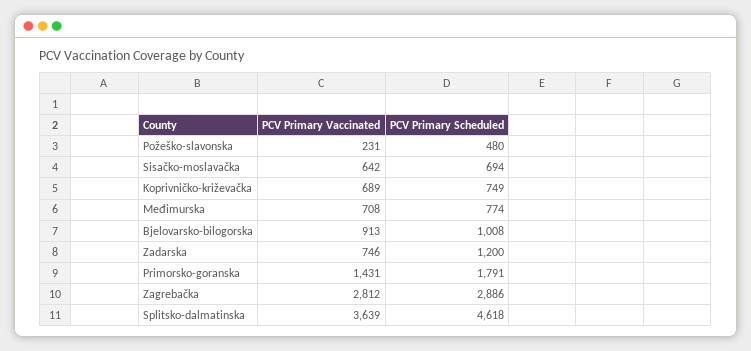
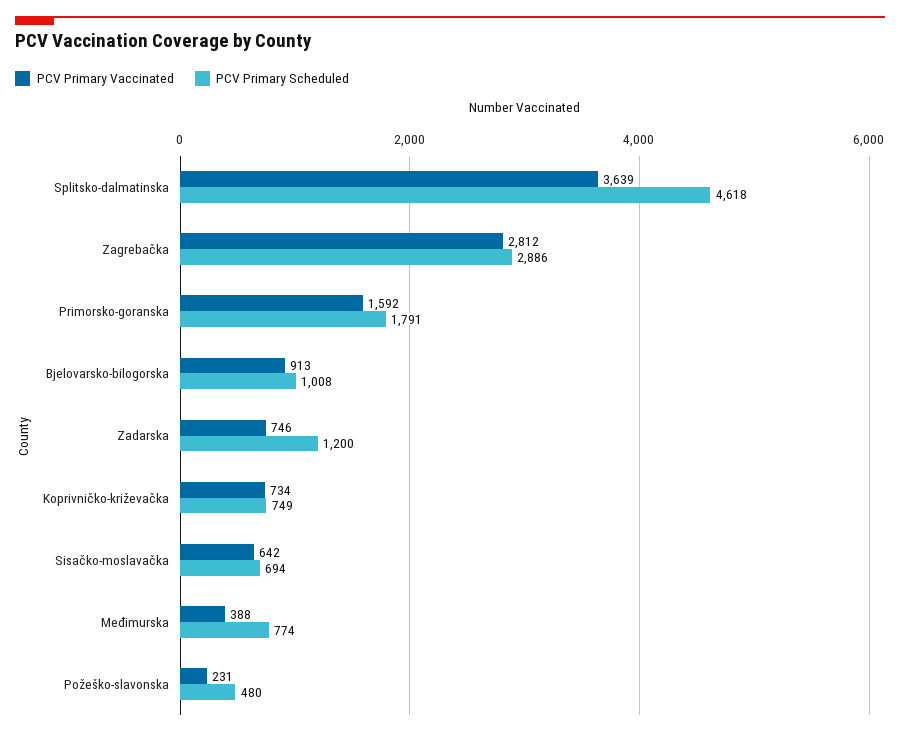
PCV Primary Vaccinated, Koprivničko-križevačka: 689 -> 734
PCV Primary Vaccinated, Međimurska: 708 -> 388
PCV Primary Vaccinated, Primorsko-goranska: 1431 -> 1592

